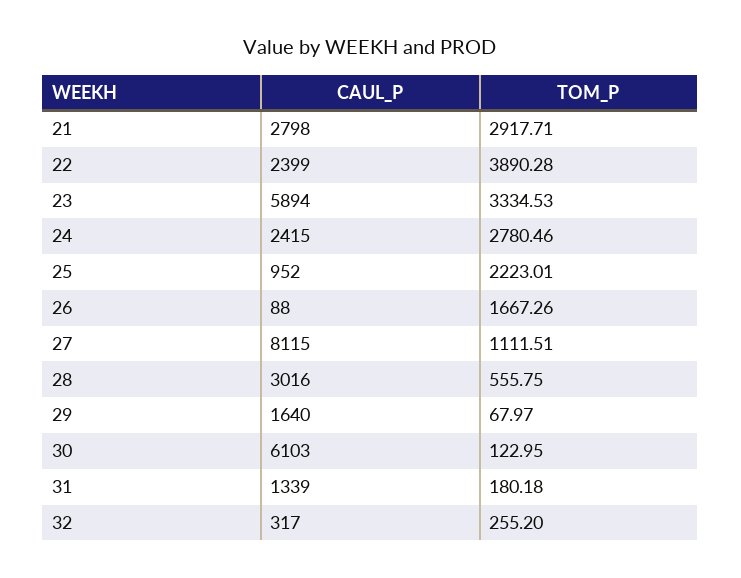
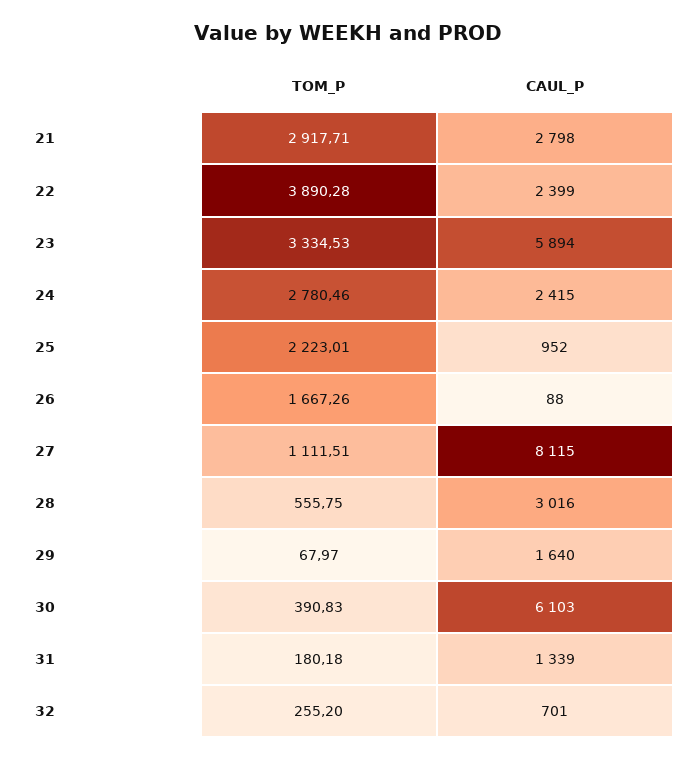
TOM_P, 30: 122.95 -> 390.83
CAUL_P, 32: 317 -> 701

